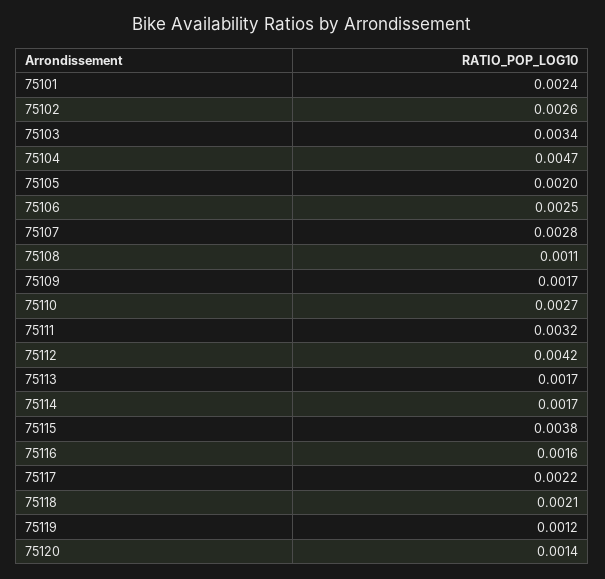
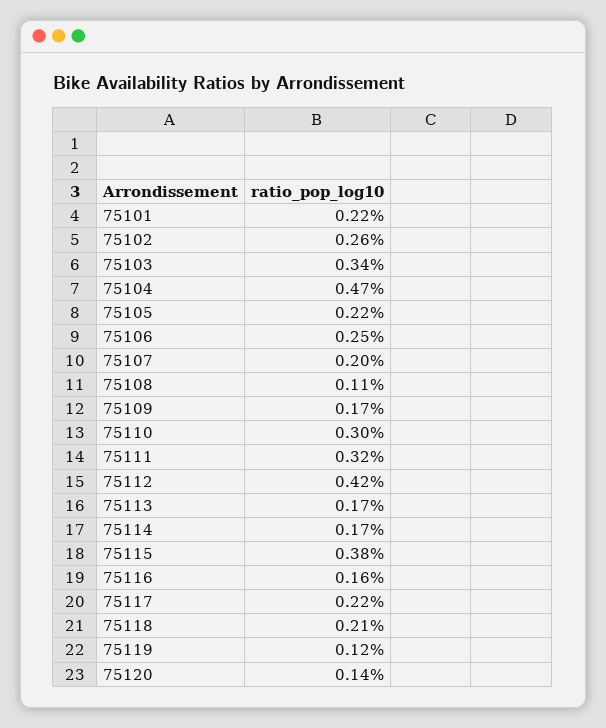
75101: 0.0024 -> 0.0022
75105: 0.002 -> 0.0022
75107: 0.0028 -> 0.002
75110: 0.0027 -> 0.003

